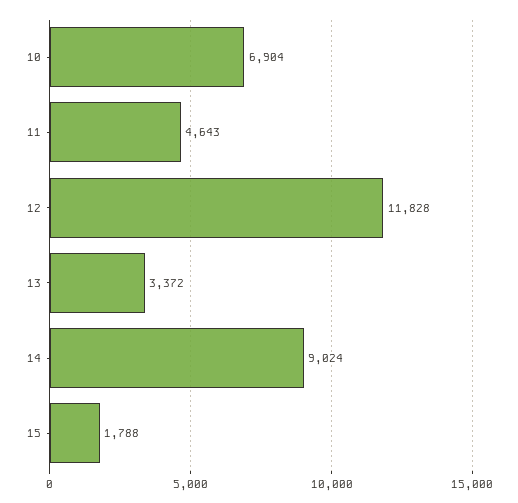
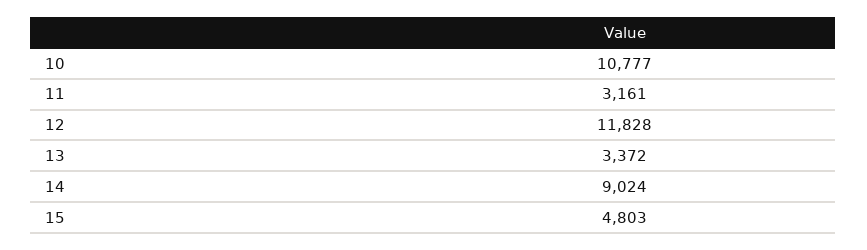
10: 6904 -> 10777
11: 4643 -> 3161
15: 1788 -> 4803

